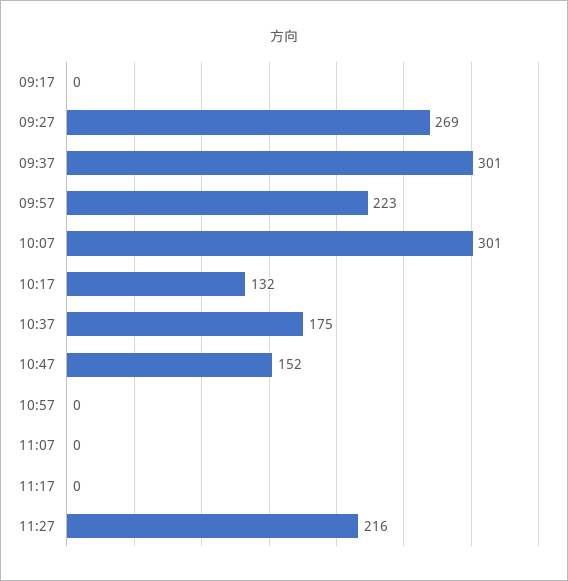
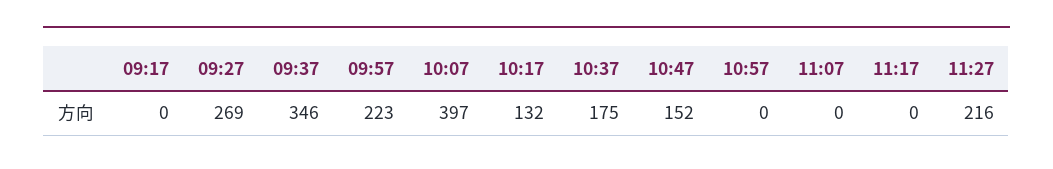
09:37: 301 -> 346
10:07: 301 -> 397

